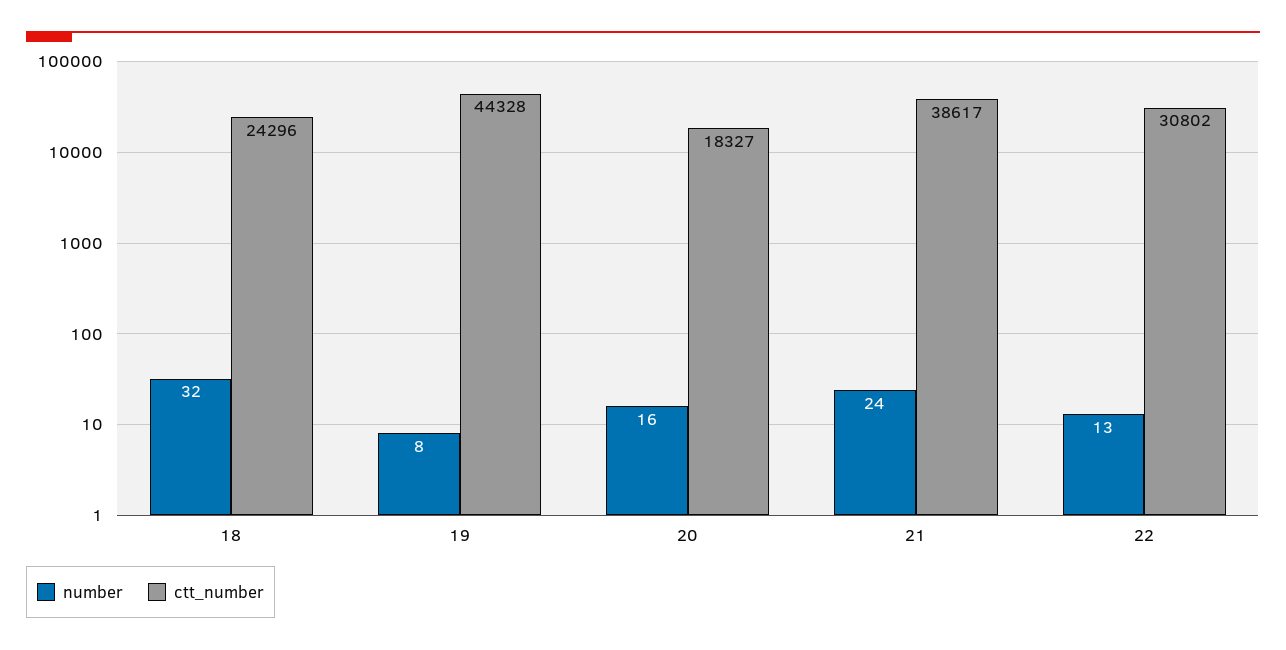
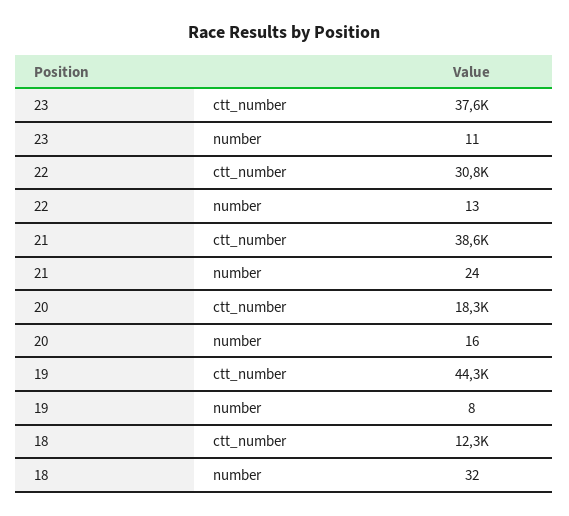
ctt_number, 18: 24296 -> 12300
ctt_number, 23: none -> 37600
number, 23: none -> 11

